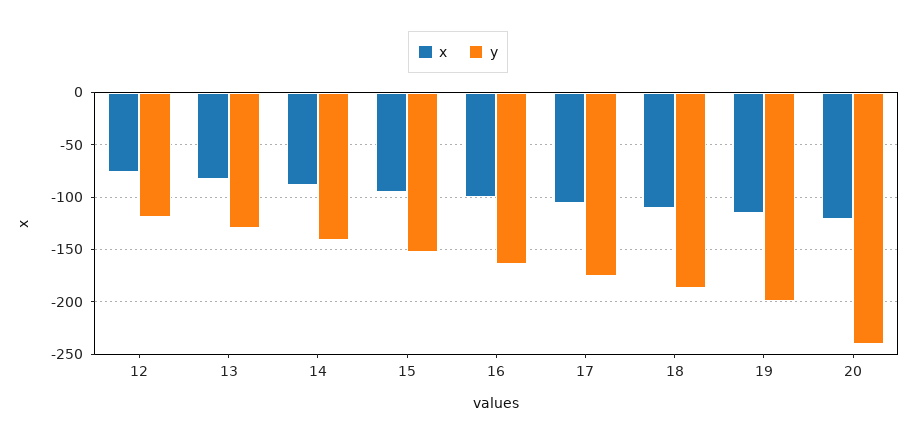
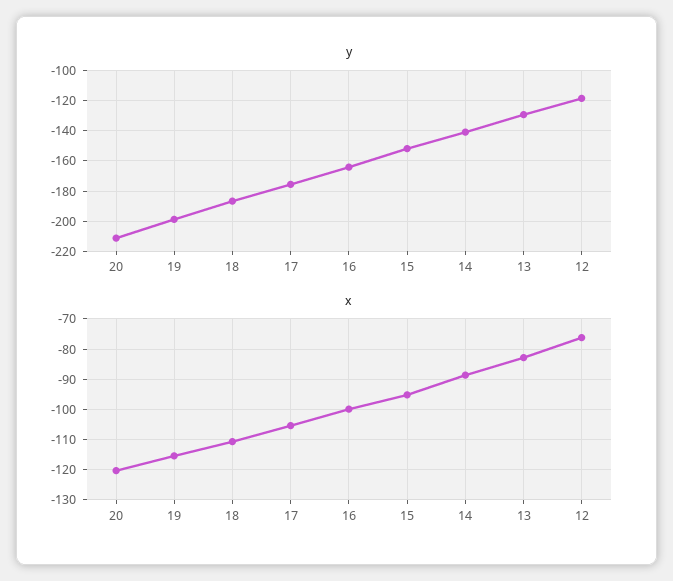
y, 20: -240 -> -210

